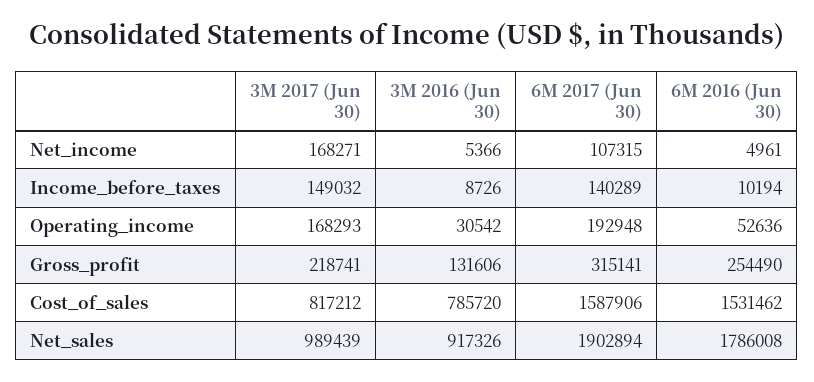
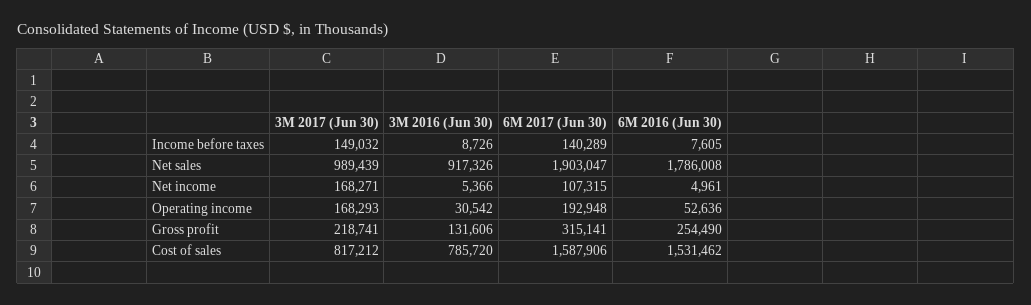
6M 2016 (Jun 30), Income_before_taxes: 10194 -> 7605
6M 2017 (Jun 30), Net_sales: 1902894 -> 1903047

